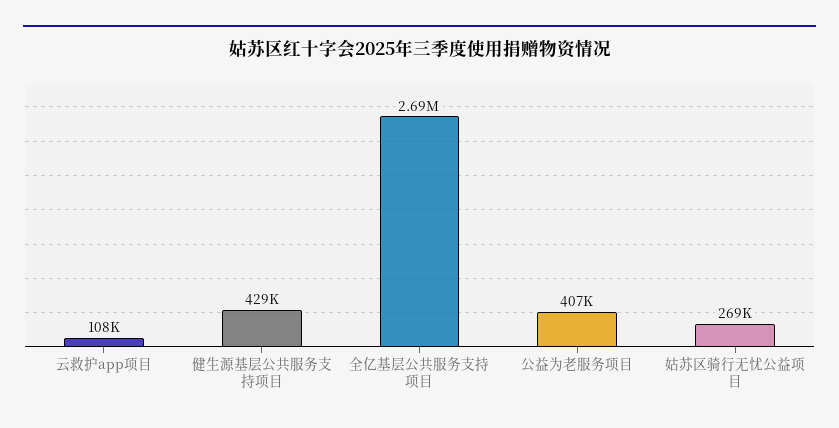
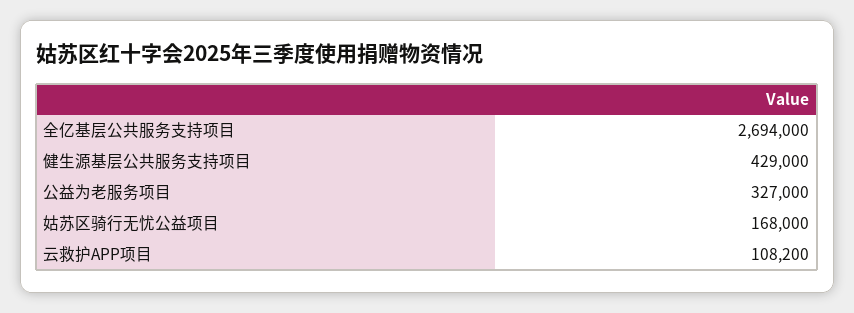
公益为老服务项目: 407000 -> 327000
姑苏区骑行无忧公益项目: 269000 -> 168000

